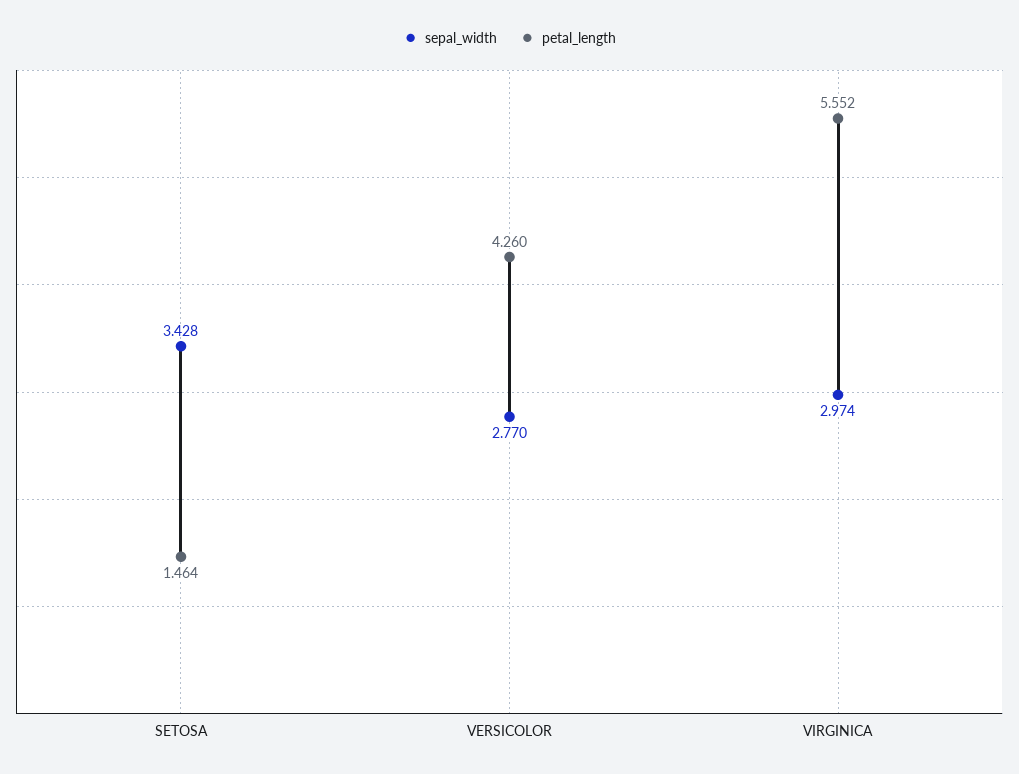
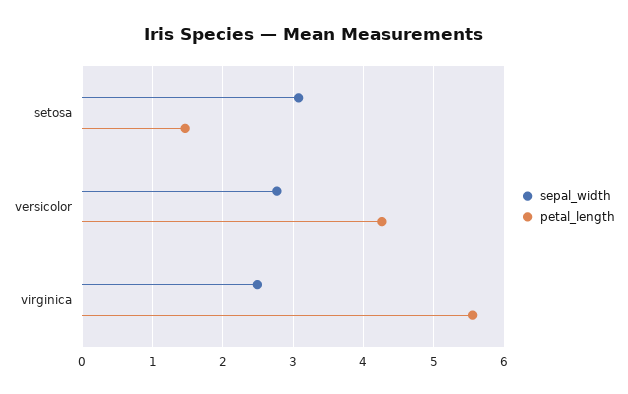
sepal_width, SETOSA: 3.428 -> 3.1
sepal_width, VIRGINICA: 2.974 -> 2.5

